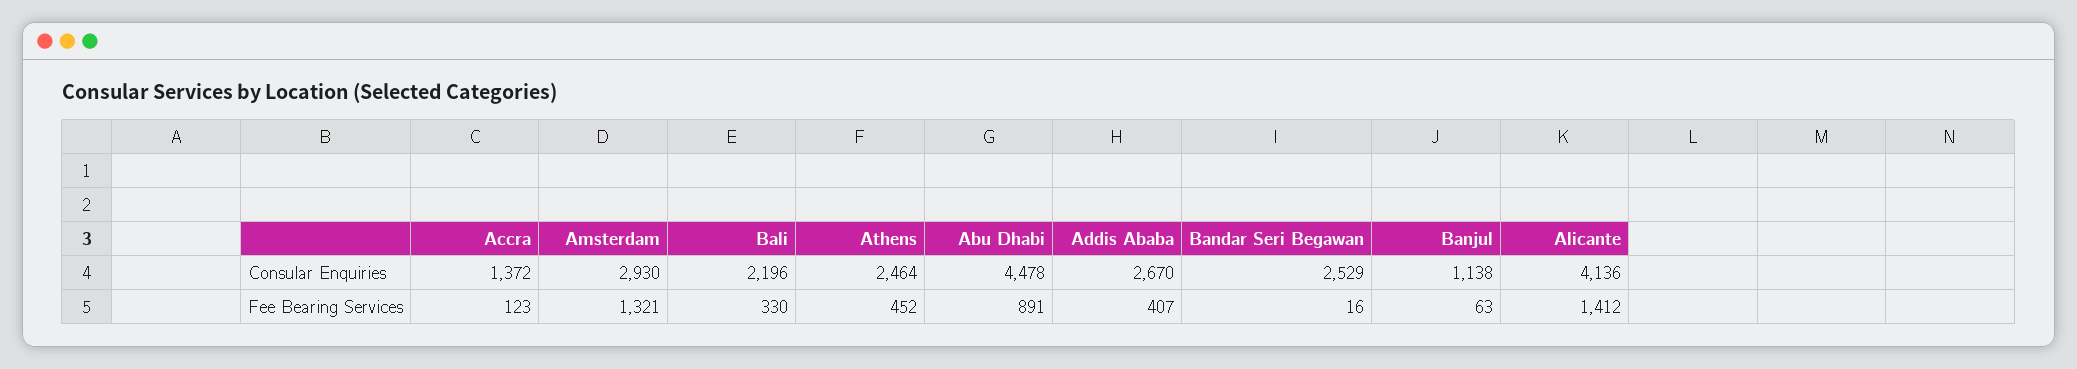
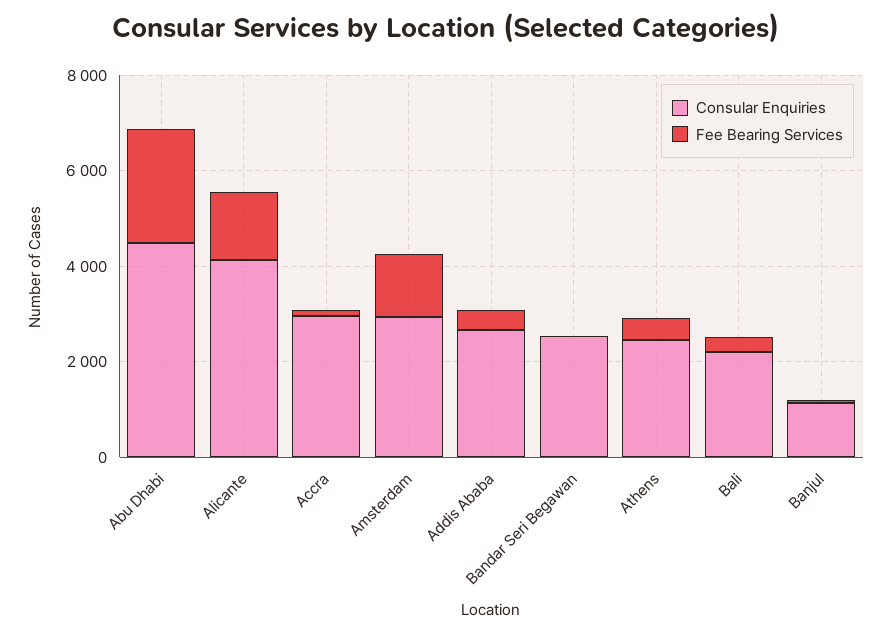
Consular Enquiries, Accra: 1372 -> 3000
Fee Bearing Services, Abu Dhabi: 891 -> 2500

